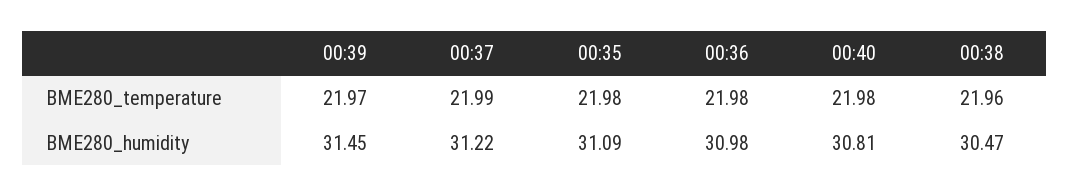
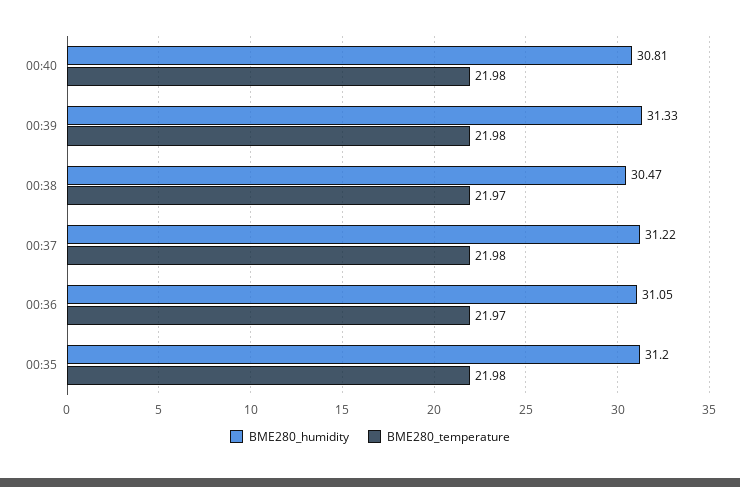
BME280_temperature, 00:39: 21.97 -> 21.98
BME280_temperature, 00:37: 21.99 -> 21.98
BME280_temperature, 00:36: 21.98 -> 21.97
BME280_temperature, 00:38: 21.96 -> 21.97
BME280_humidity, 00:39: 31.45 -> 31.33
BME280_humidity, 00:35: 31.09 -> 31.2
BME280_humidity, 00:36: 30.98 -> 31.05

